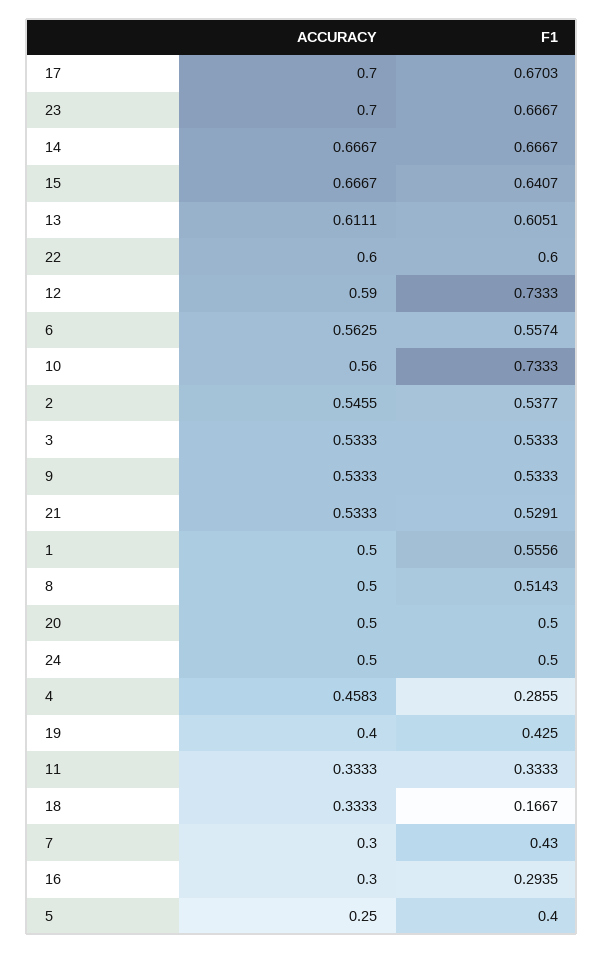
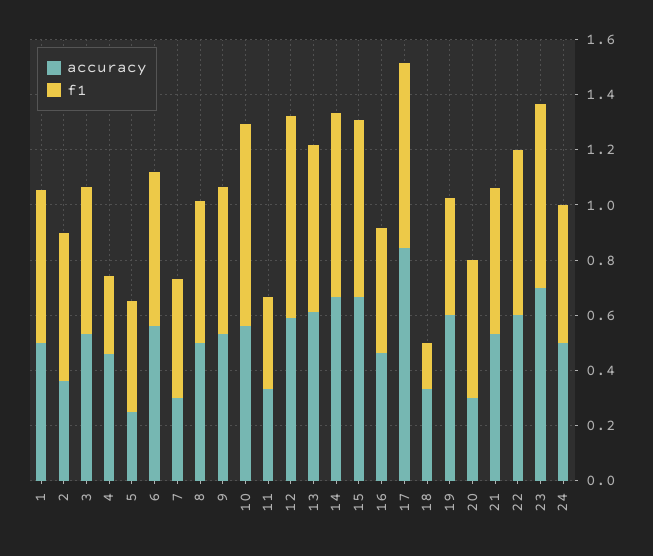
ACCURACY, 17: 0.7 -> 0.85
ACCURACY, 2: 0.5455 -> 0.35
ACCURACY, 20: 0.5 -> 0.3
ACCURACY, 19: 0.4 -> 0.6
ACCURACY, 16: 0.3 -> 0.45
F1, 16: 0.2935 -> 0.45

